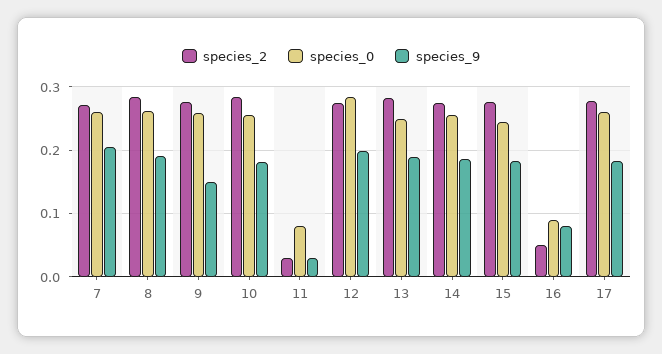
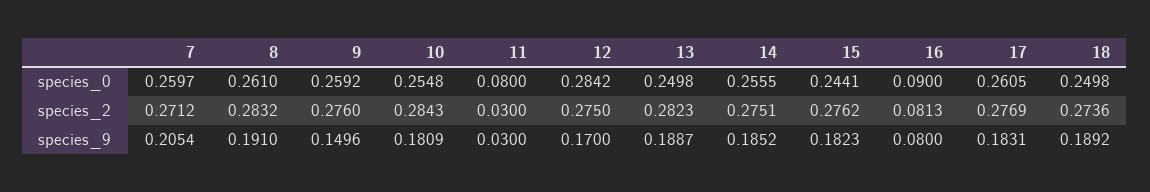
species_9, 12: 0.2 -> 0.17
species_2, 16: 0.05 -> 0.0813
species_0, 18: none -> 0.2498
species_2, 18: none -> 0.2736
species_9, 18: none -> 0.1892

